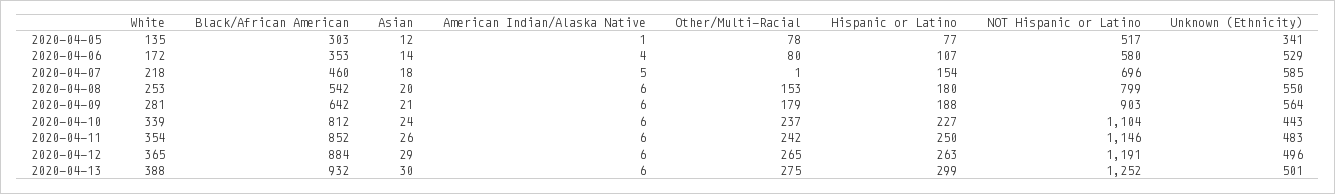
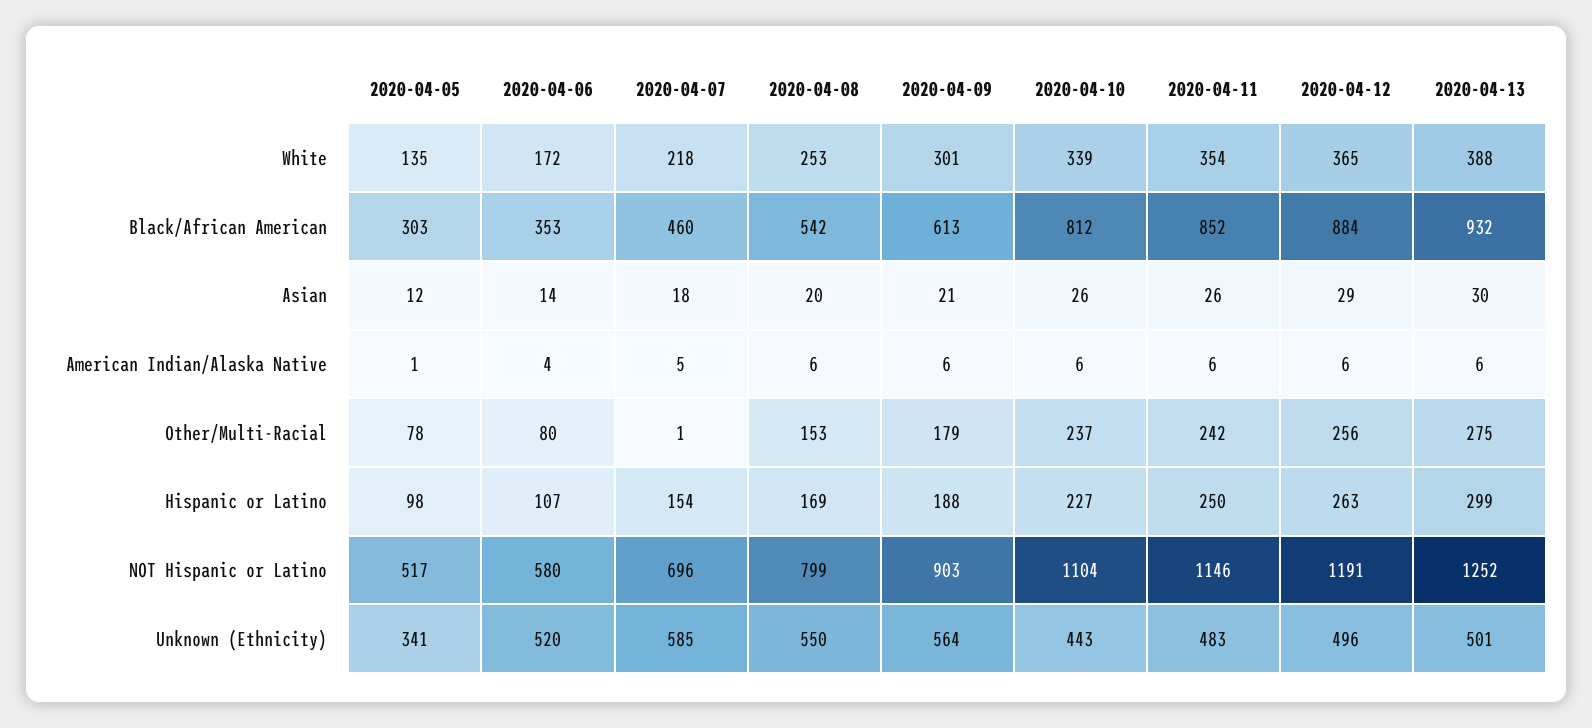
Hispanic or Latino, 2020-04-05: 77 -> 98
Unknown (Ethnicity), 2020-04-06: 529 -> 520
Hispanic or Latino, 2020-04-08: 180 -> 169
White, 2020-04-09: 281 -> 301
Black/African American, 2020-04-09: 642 -> 613
Asian, 2020-04-10: 24 -> 26
Other/Multi-Racial, 2020-04-12: 265 -> 256

